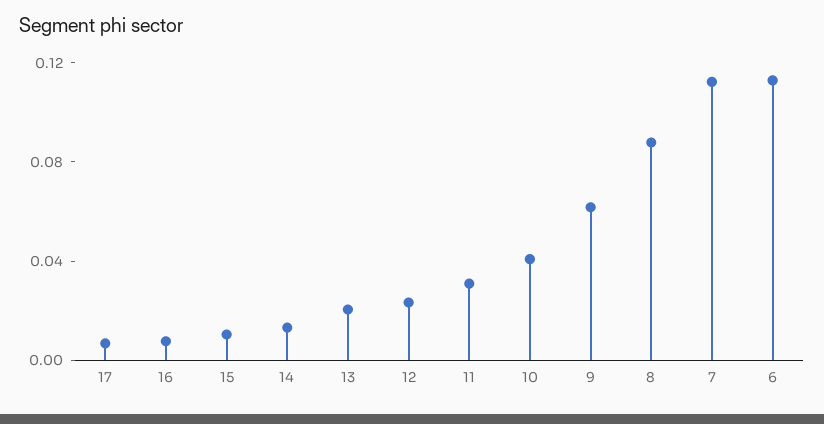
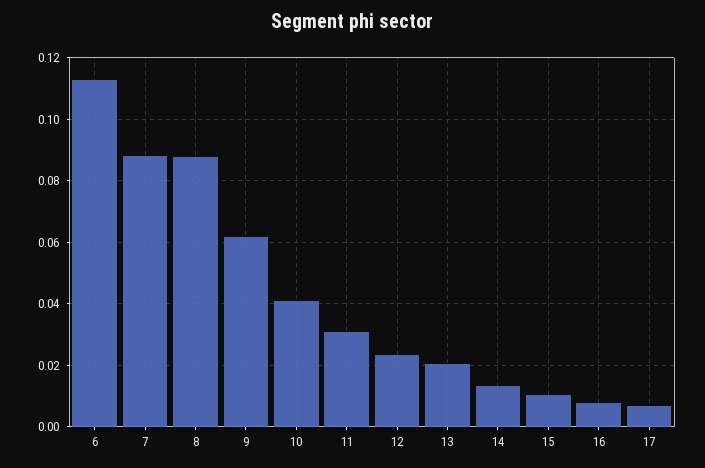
7: 0.11 -> 0.088

